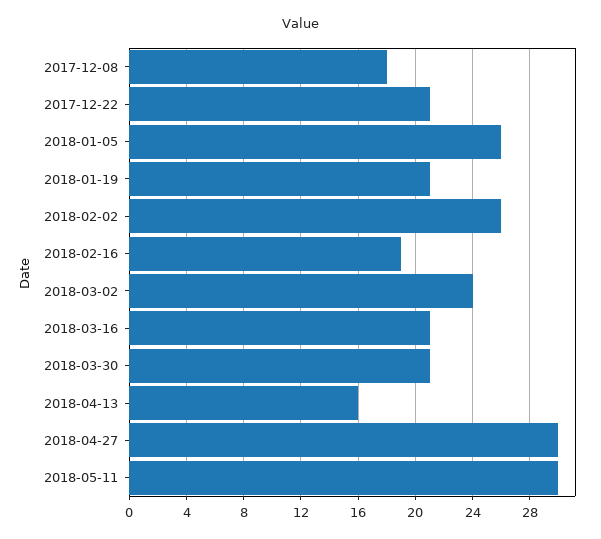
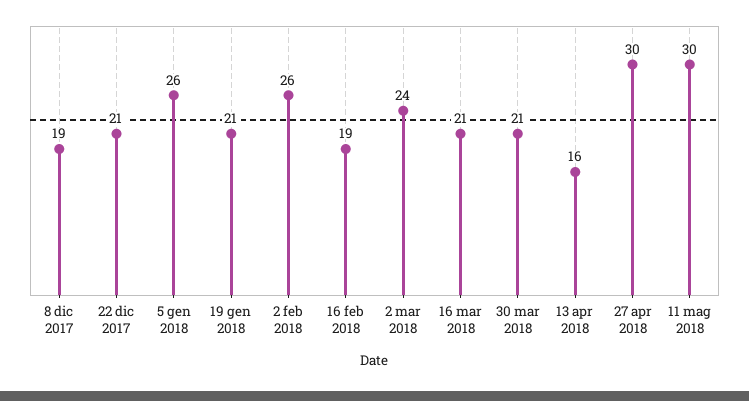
2017-12-08: 18 -> 19

